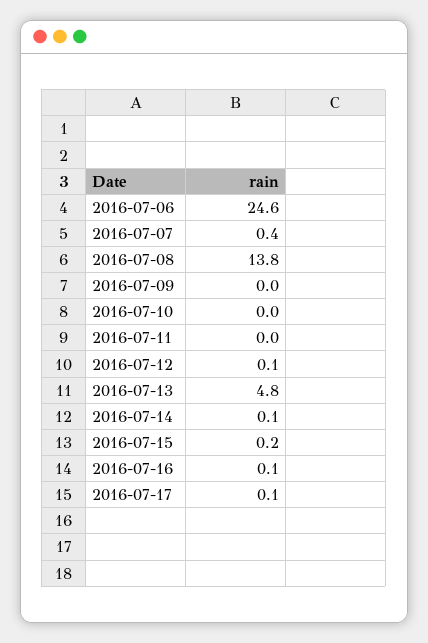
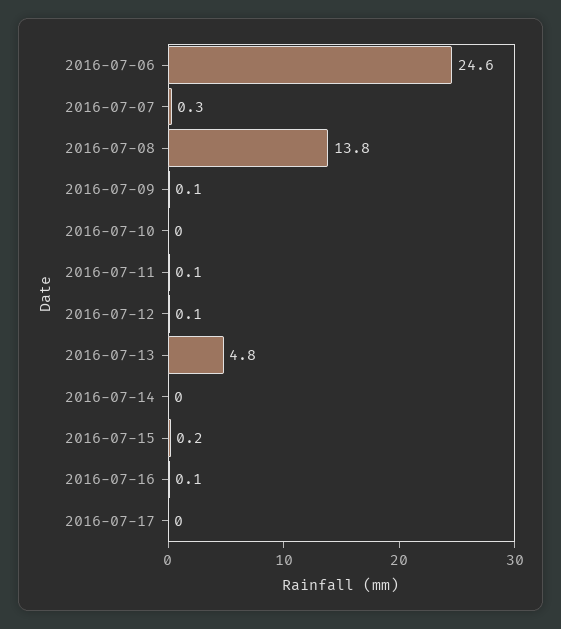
2016-07-07: 0.4 -> 0.3
2016-07-09: 0 -> 0.1
2016-07-11: 0 -> 0.1
2016-07-14: 0.1 -> 0
2016-07-17: 0.1 -> 0

